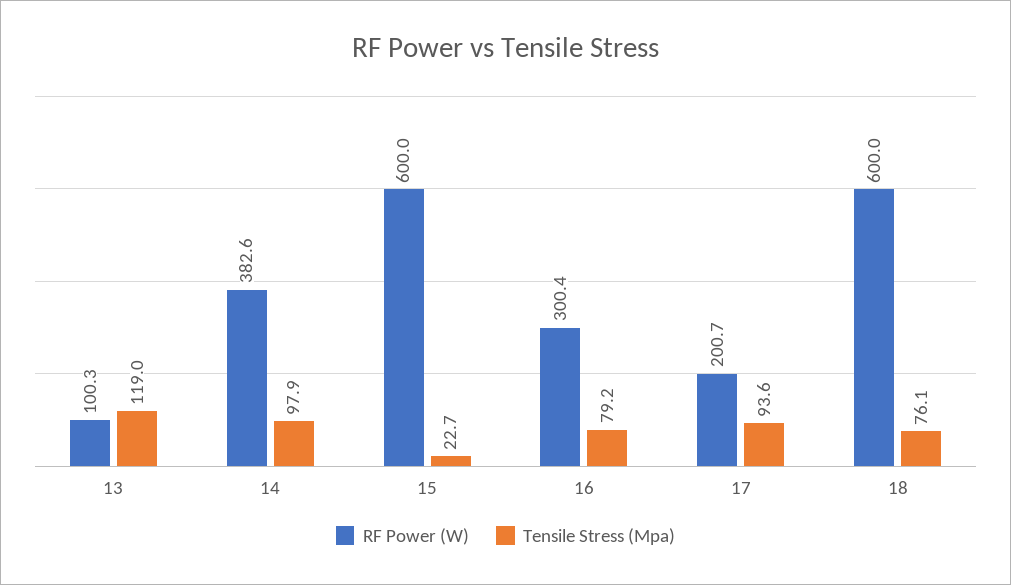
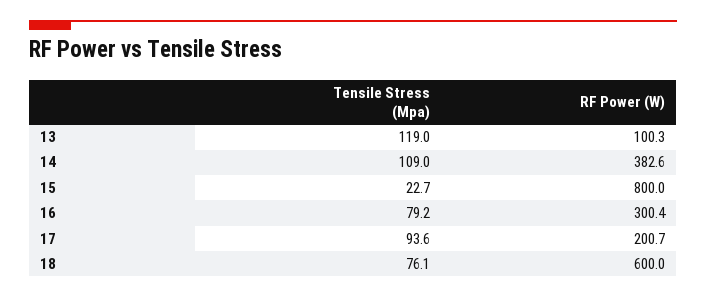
Tensile Stress (Mpa), 14: 97.9 -> 109
RF Power (W), 15: 600 -> 800

